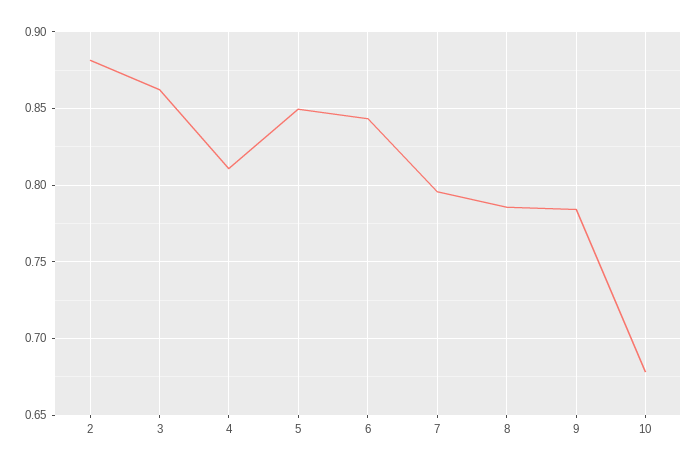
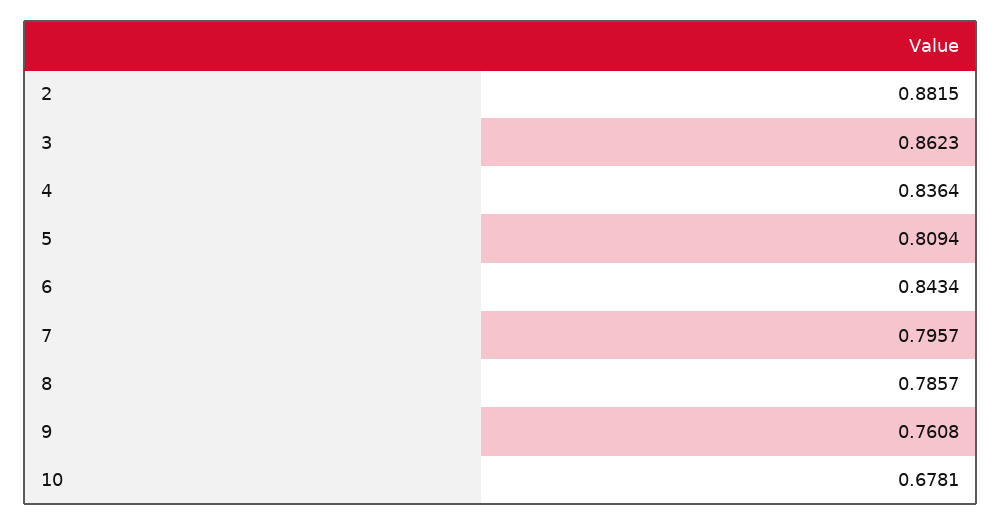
4: 0.81 -> 0.8364
5: 0.85 -> 0.8094
9: 0.785 -> 0.7608

